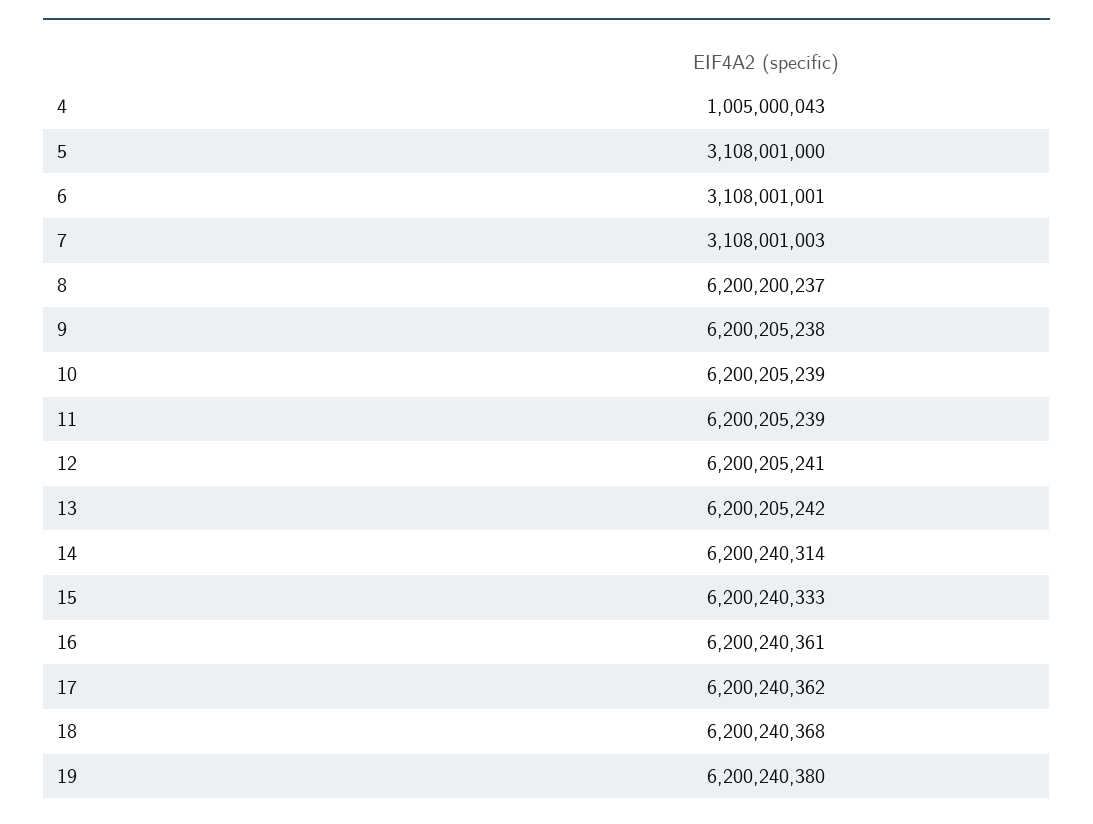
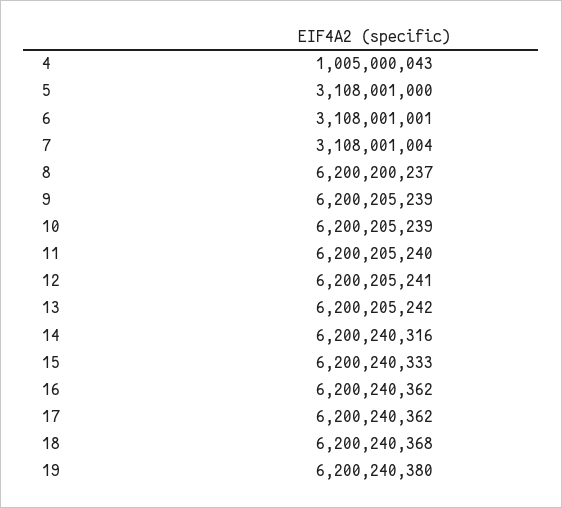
7: 3108001003 -> 3108001004
9: 6200205238 -> 6200205239
11: 6200205239 -> 6200205240
14: 6200240314 -> 6200240316
16: 6200240361 -> 6200240362

